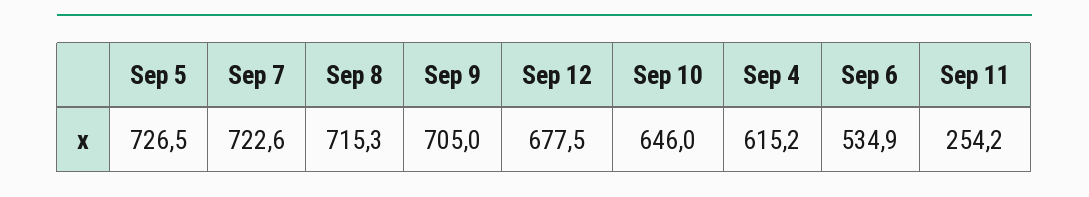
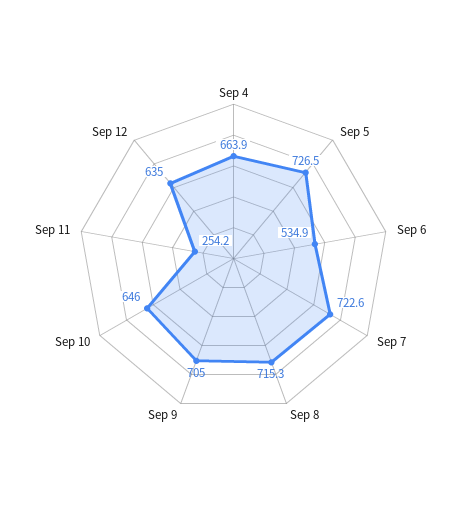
Sep 12: 677.5 -> 635
Sep 4: 615.2 -> 663.9

